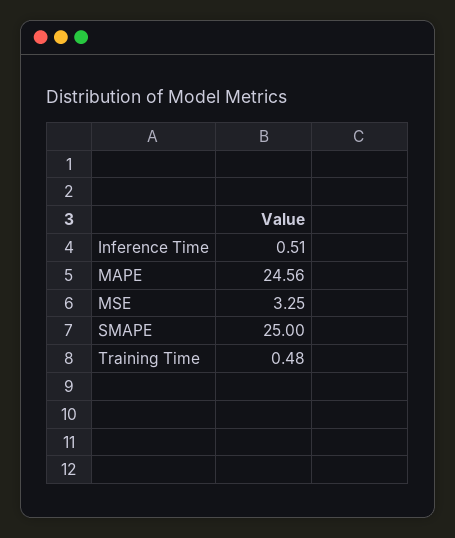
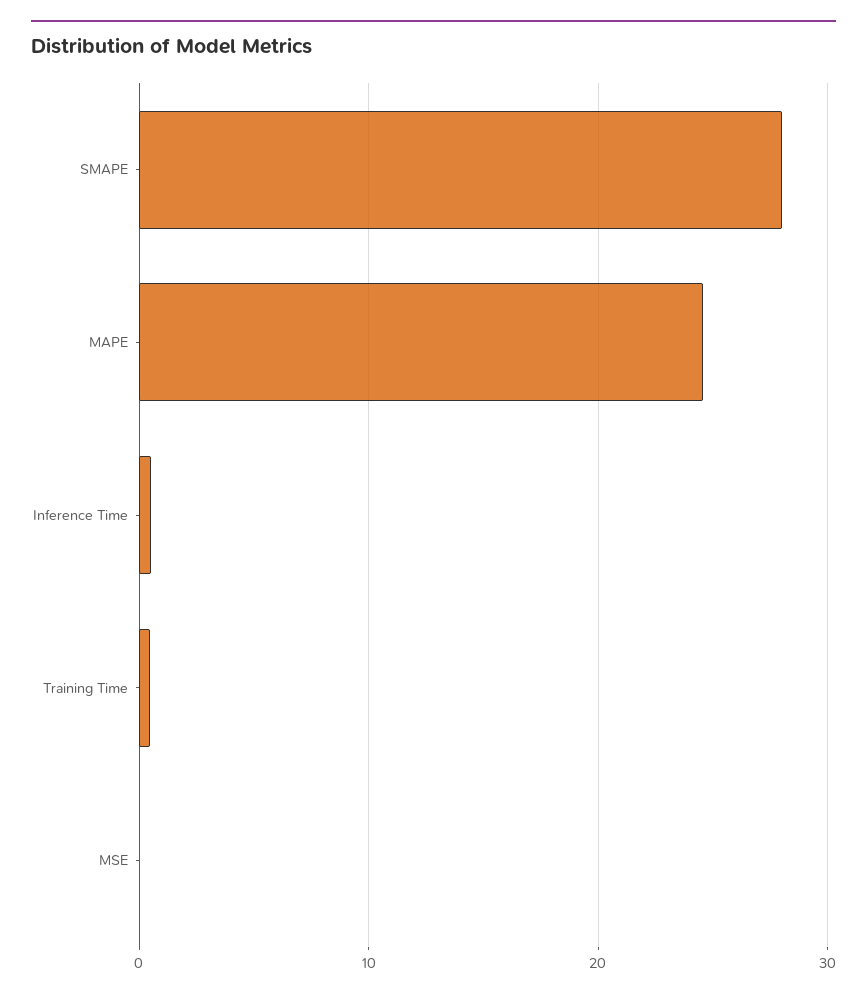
MSE: 3.25 -> 0
SMAPE: 25 -> 28

